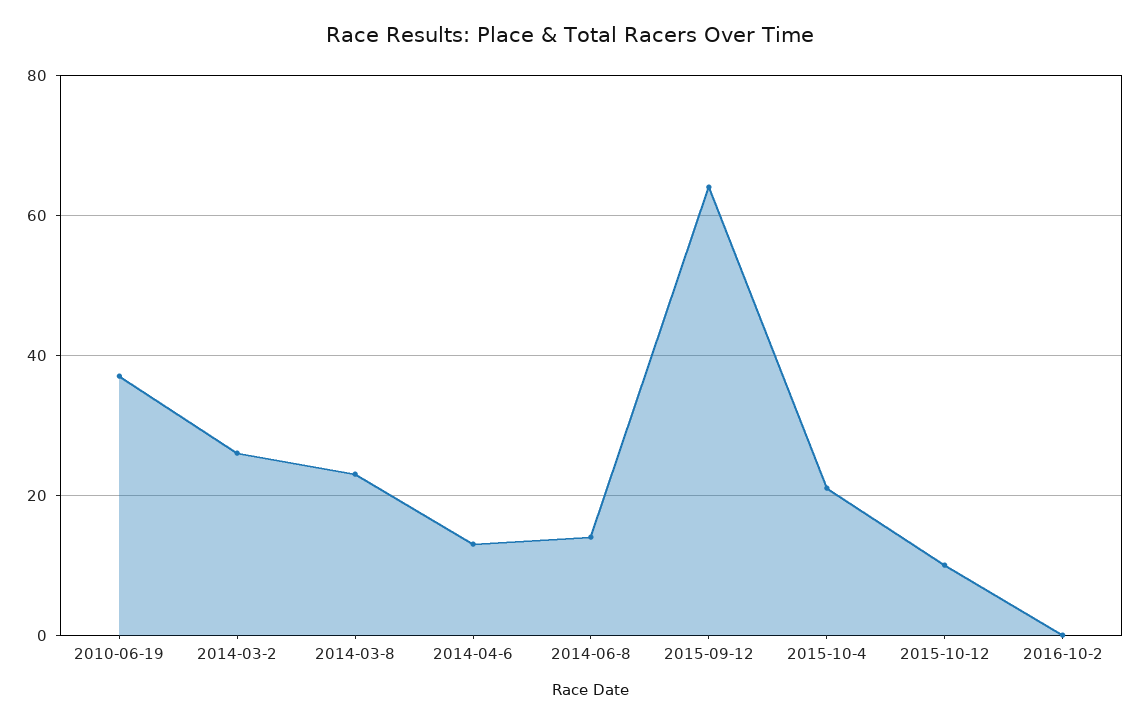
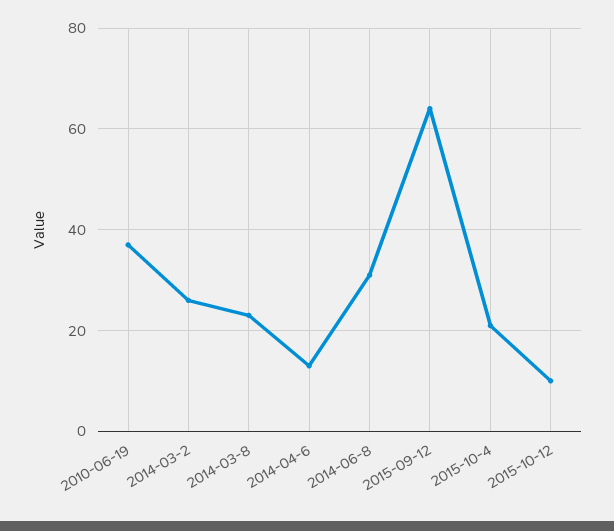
2014-06-8: 15 -> 30
2016-10-2: 0 -> none

